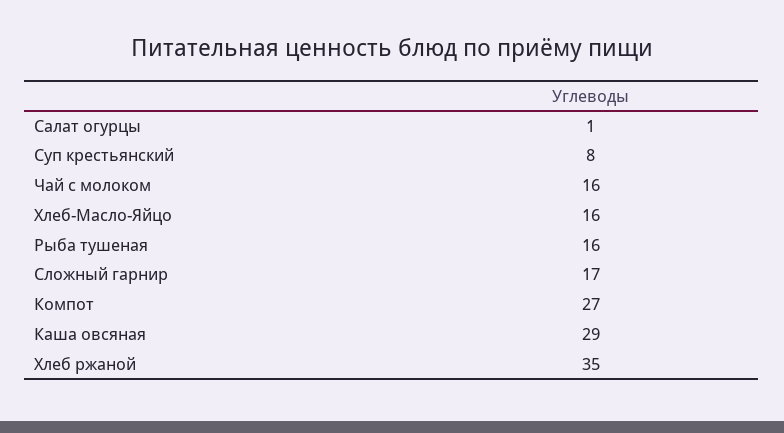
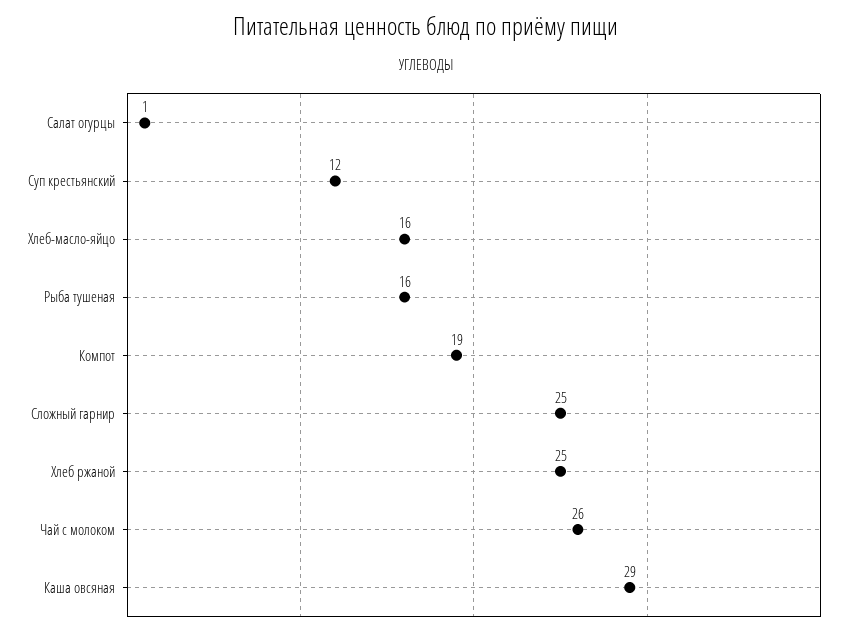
Суп крестьянский: 8 -> 12
Чай с молоком: 16 -> 26
Сложный гарнир: 17 -> 25
Компот: 27 -> 19
Хлеб ржаной: 35 -> 25

